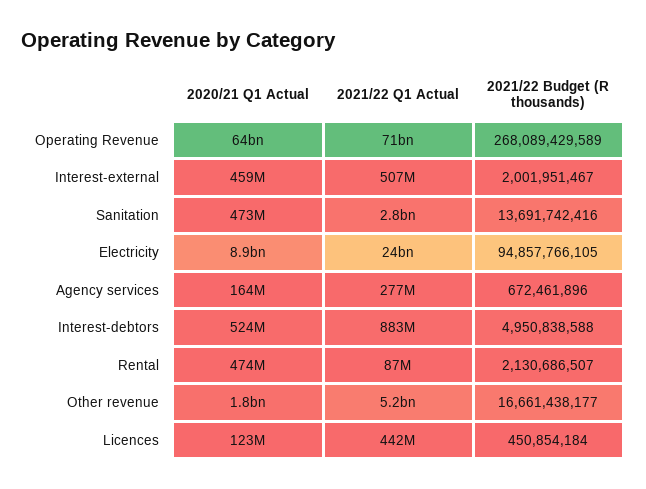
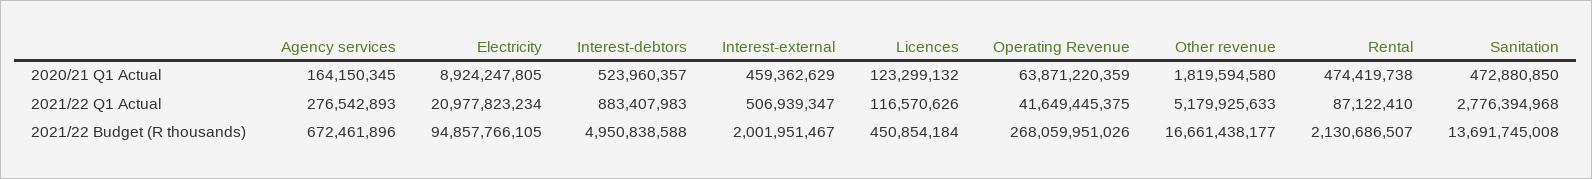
2021/22 Q1 Actual, Operating Revenue: 71000000000 -> 41649445375
2021/22 Budget (R thousands), Operating Revenue: 268089429589 -> 268059951026
2021/22 Budget (R thousands), Sanitation: 13691742416 -> 13691745008
2021/22 Q1 Actual, Electricity: 24000000000 -> 20977823234
2021/22 Q1 Actual, Licences: 442000000 -> 116570626

